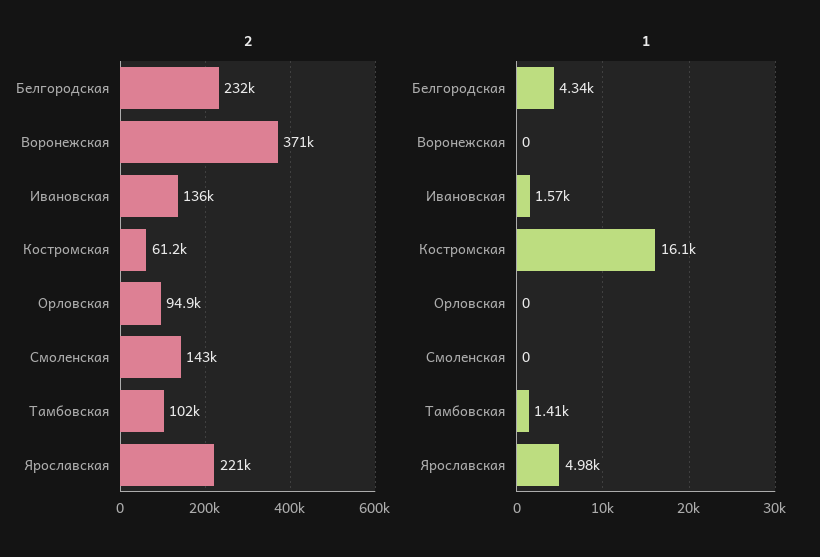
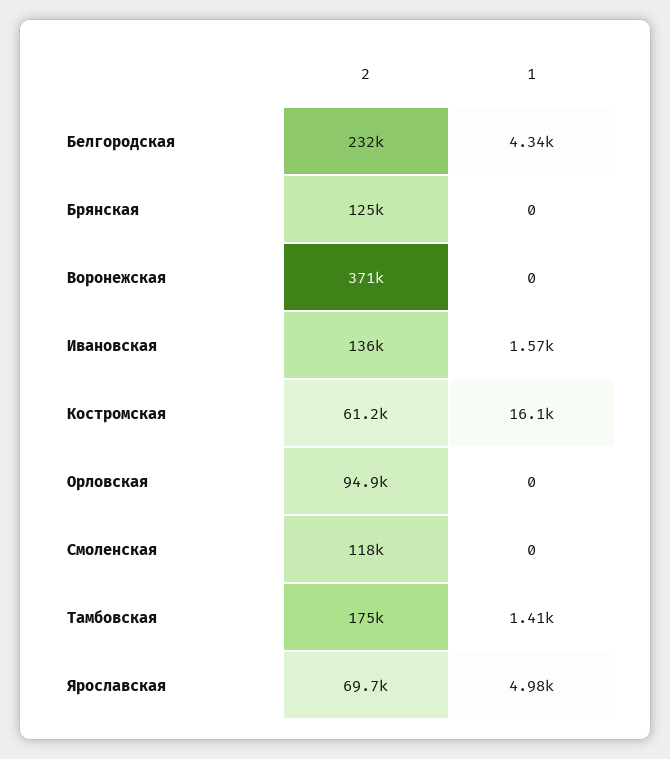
2, Смоленская: 143000 -> 118000
2, Тамбовская: 102000 -> 175000
2, Ярославская: 221000 -> 69700
2, Брянская: none -> 125000
1, Брянская: none -> 0

